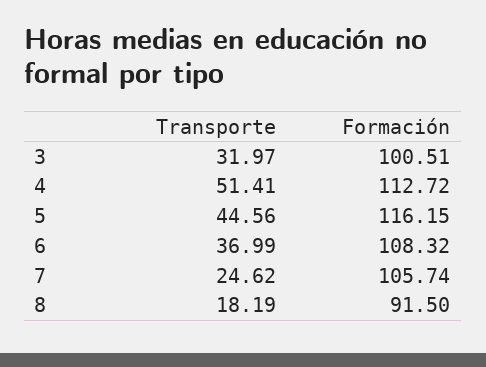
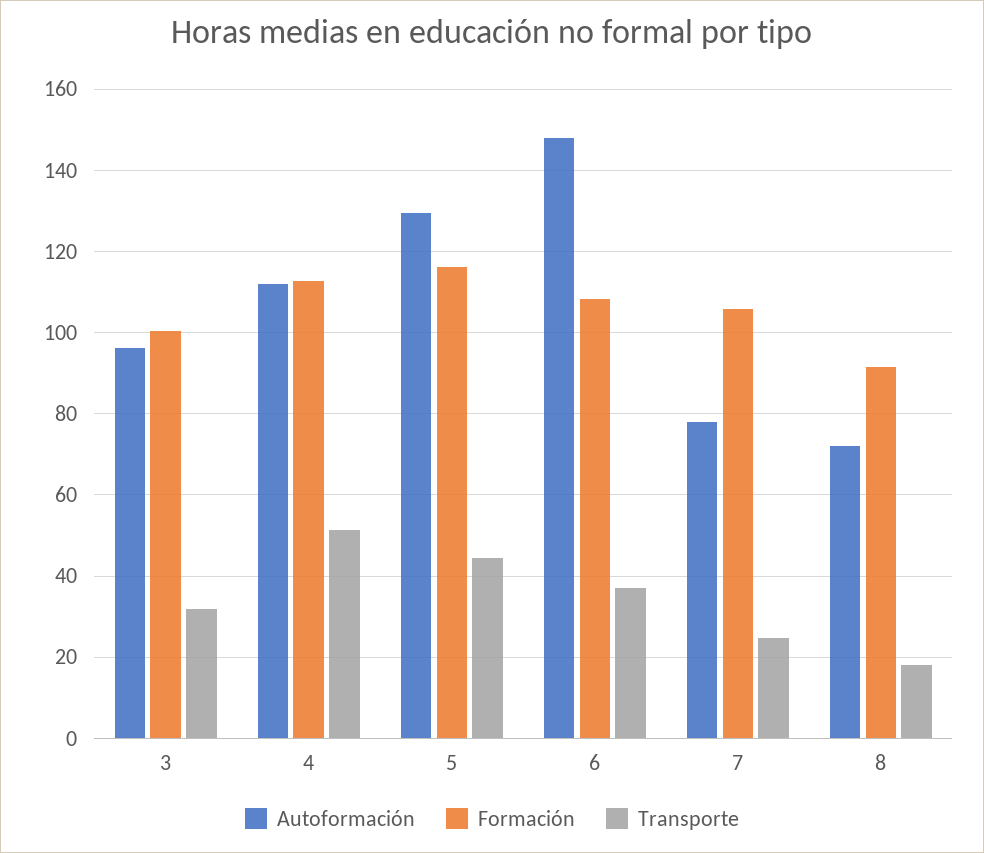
Autoformación, 3: none -> 96
Autoformación, 4: none -> 112
Autoformación, 5: none -> 130
Autoformación, 6: none -> 148
Autoformación, 7: none -> 78
Autoformación, 8: none -> 72

